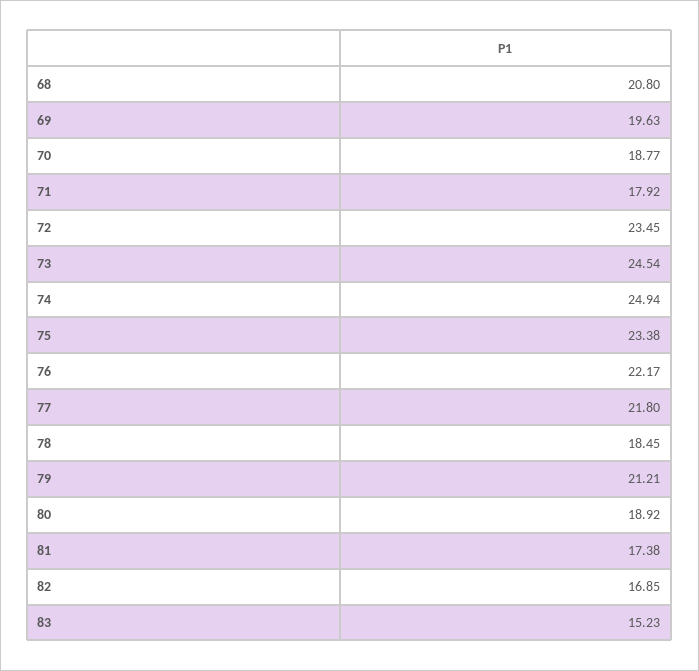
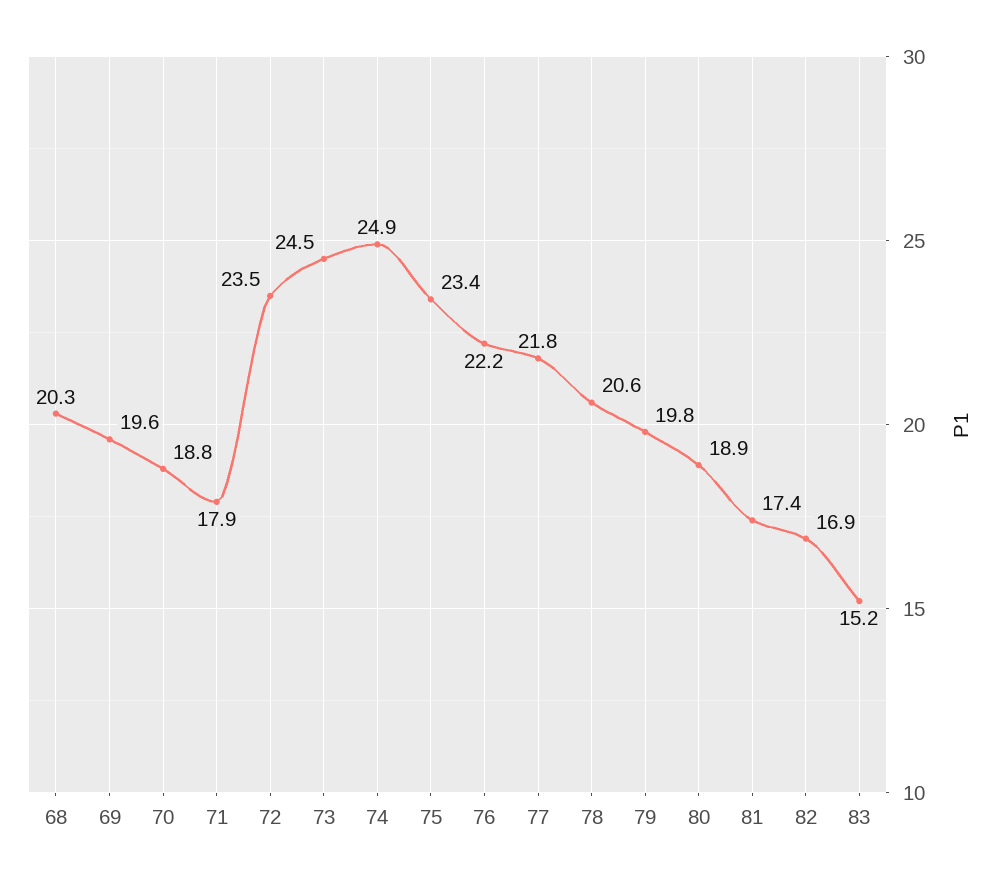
68: 20.8 -> 20.3
78: 18.45 -> 20.6
79: 21.21 -> 19.8

